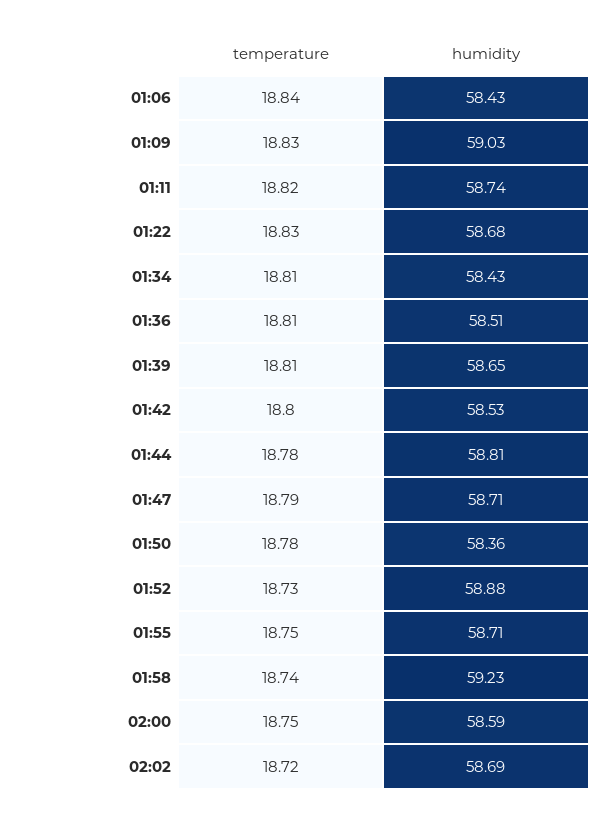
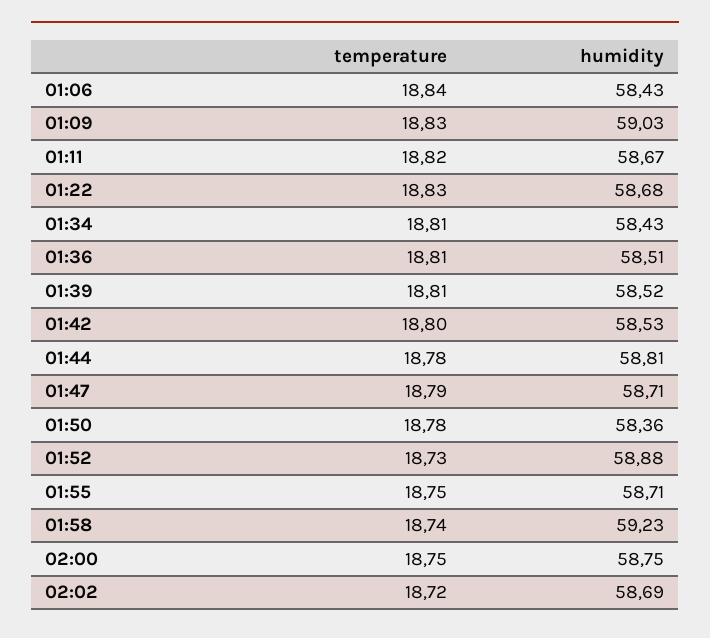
humidity, 01:11: 58.74 -> 58.67
humidity, 01:39: 58.65 -> 58.52
humidity, 02:00: 58.59 -> 58.75

